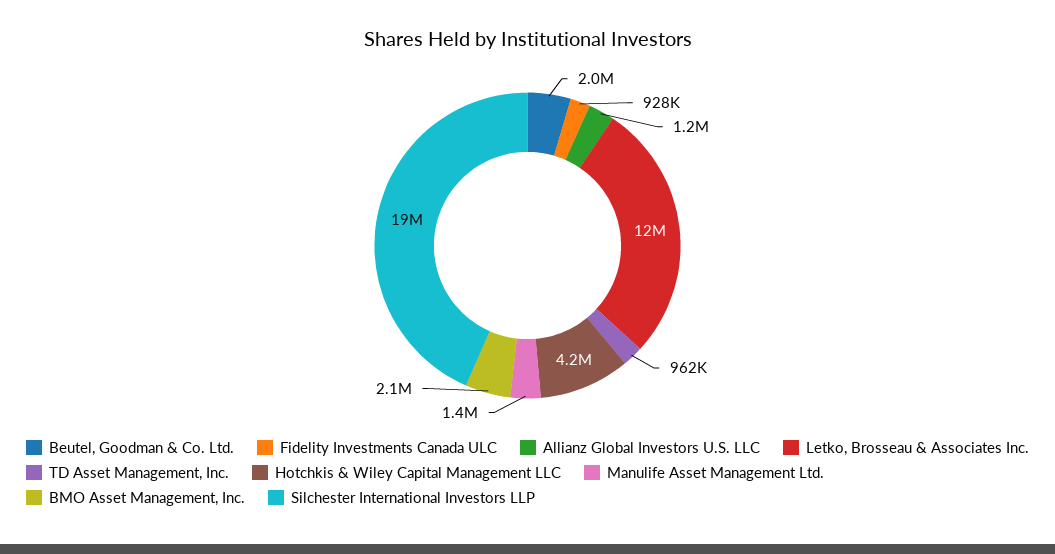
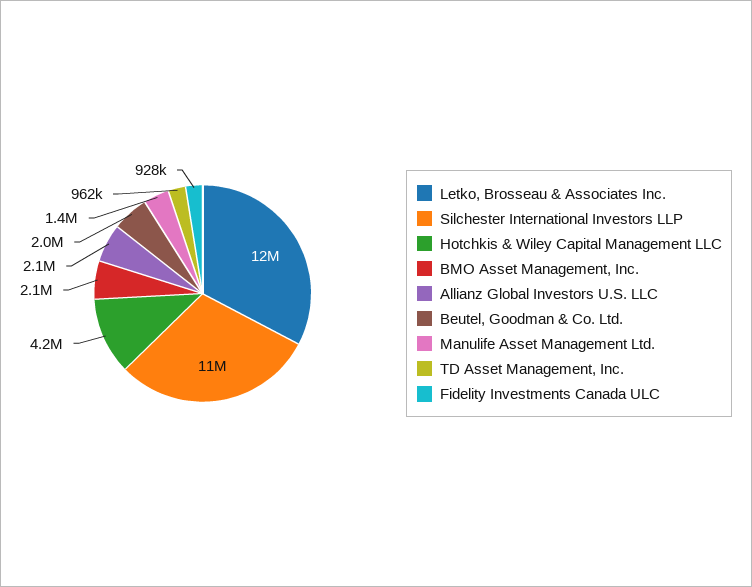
Allianz Global Investors U.S. LLC: 1200000 -> 2100000
Silchester International Investors LLP: 19000000 -> 11000000

